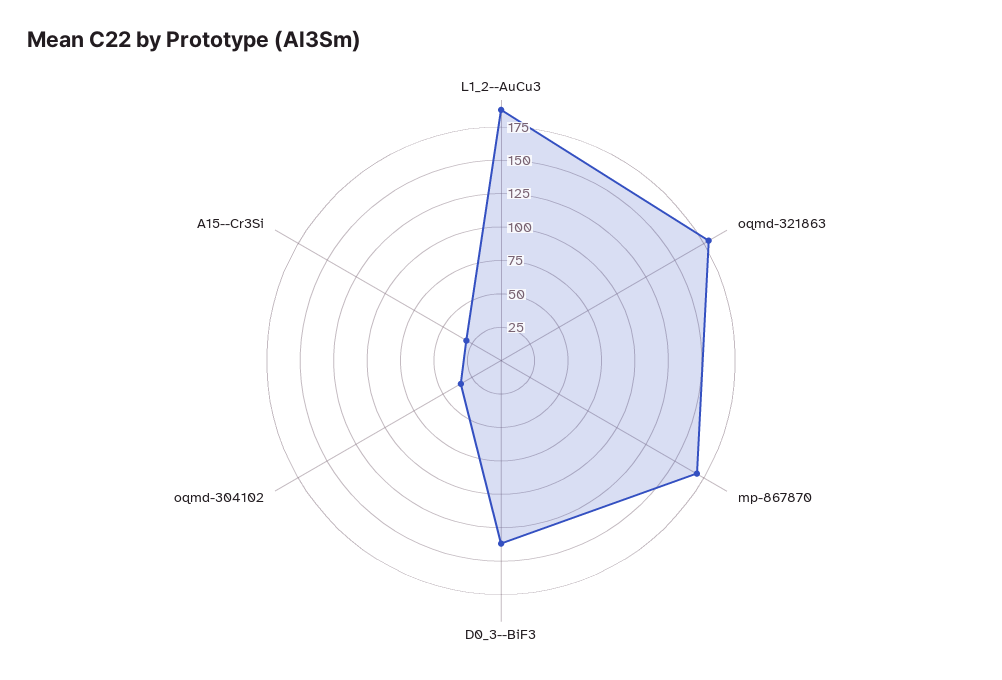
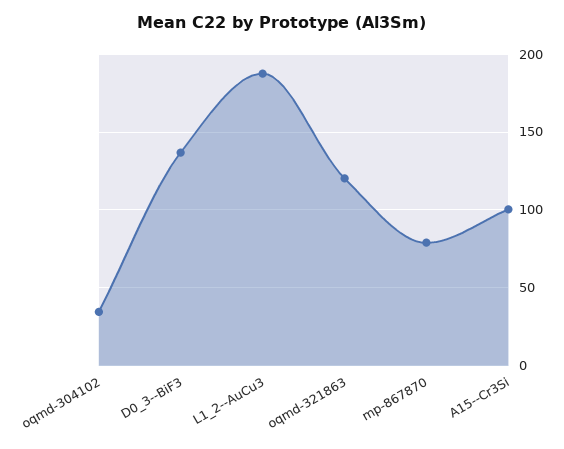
oqmd-321863: 175 -> 120
mp-867870: 175 -> 80
A15--Cr3Si: 25 -> 100

